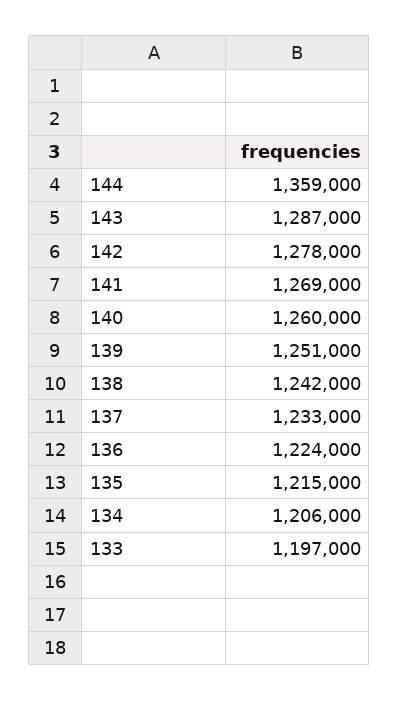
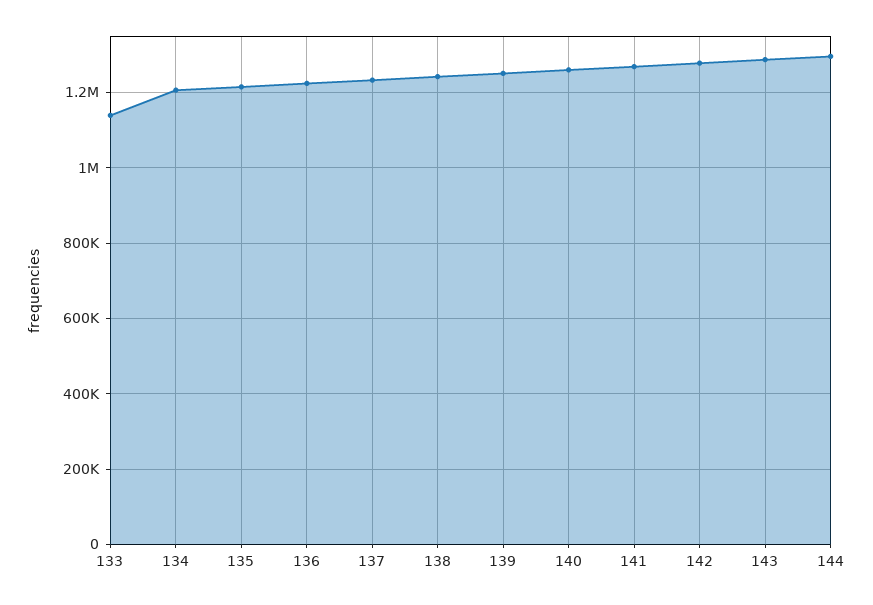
144: 1359000 -> 1300000
133: 1197000 -> 1140000

